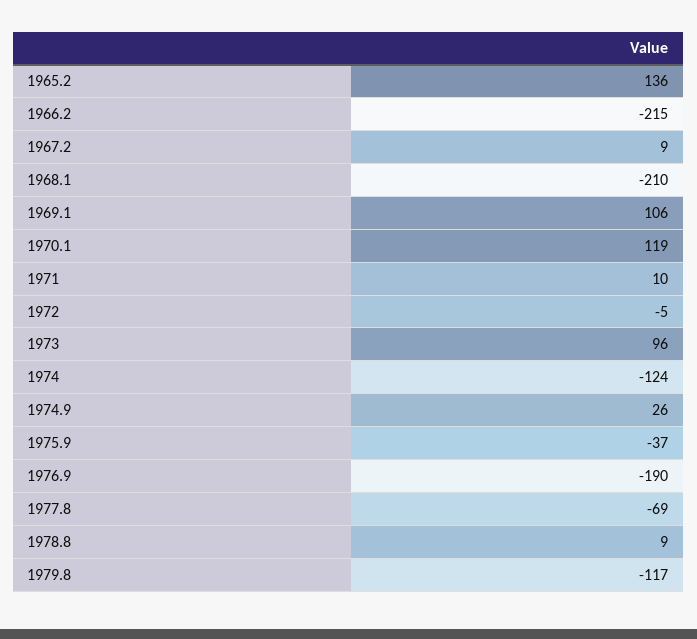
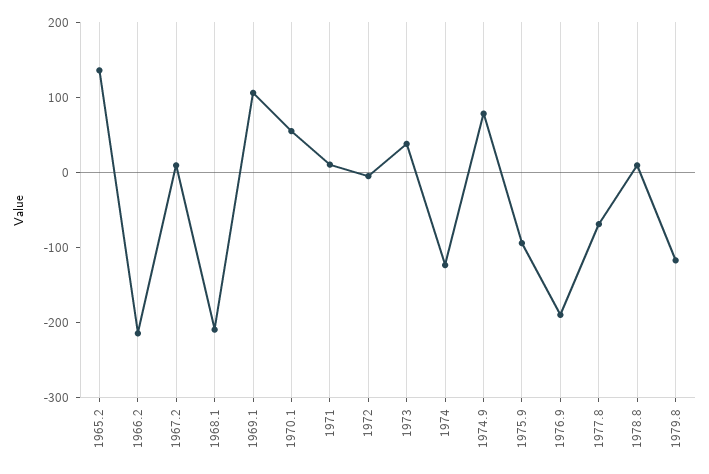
1970.1: 119 -> 60
1973: 96 -> 40
1974.9: 26 -> 80
1975.9: -37 -> -100

